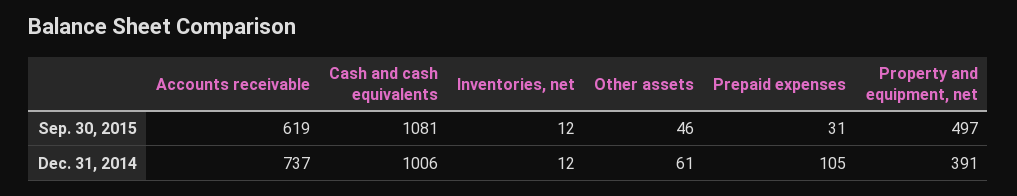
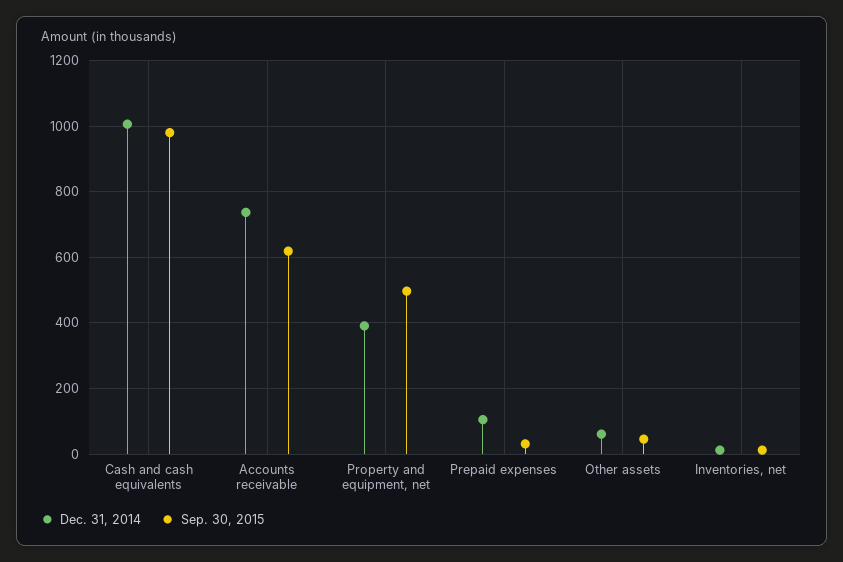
Sep. 30, 2015, Cash and cash equivalents: 1081 -> 980

